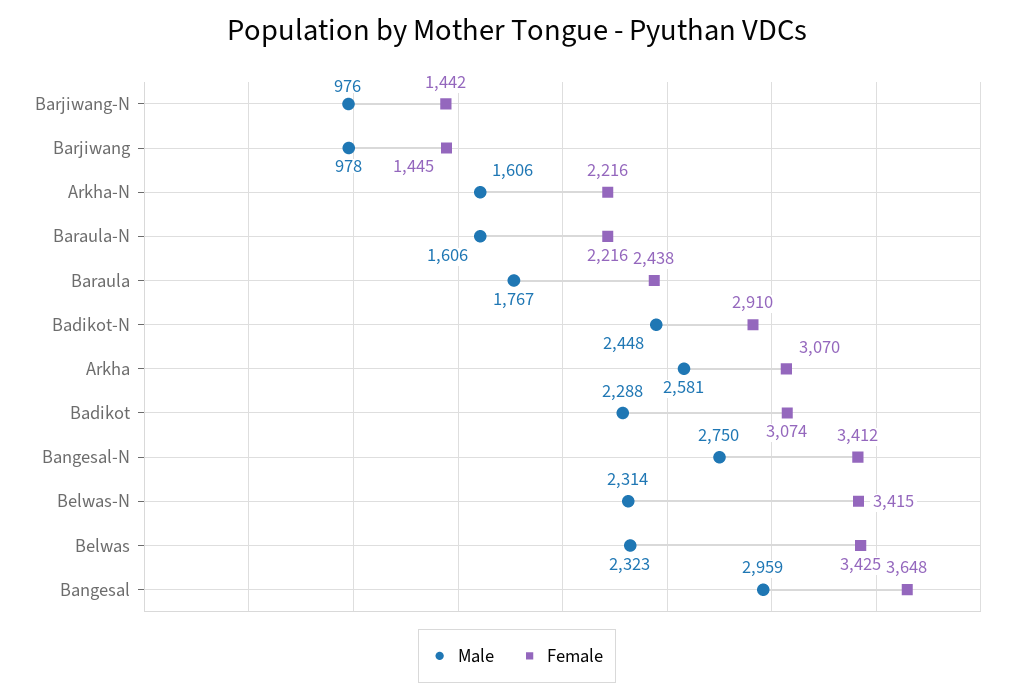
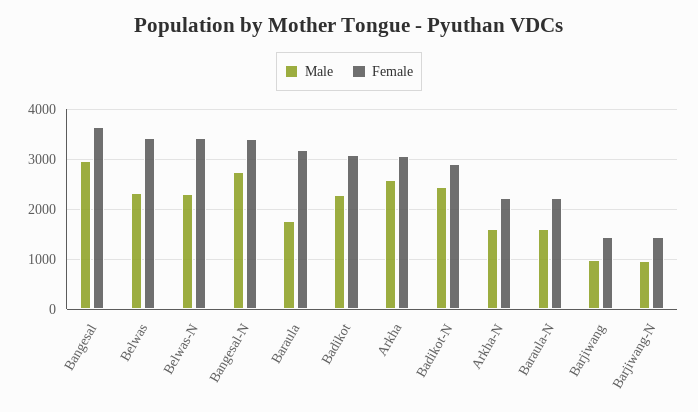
Female, Baraula: 2438 -> 3200

